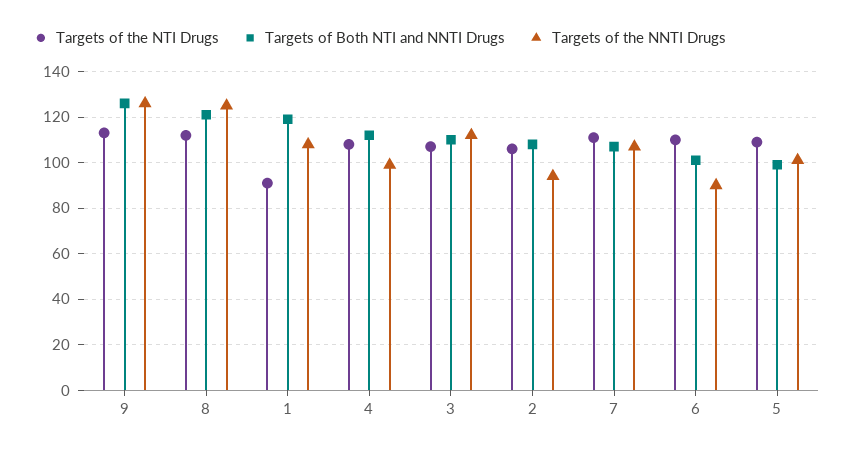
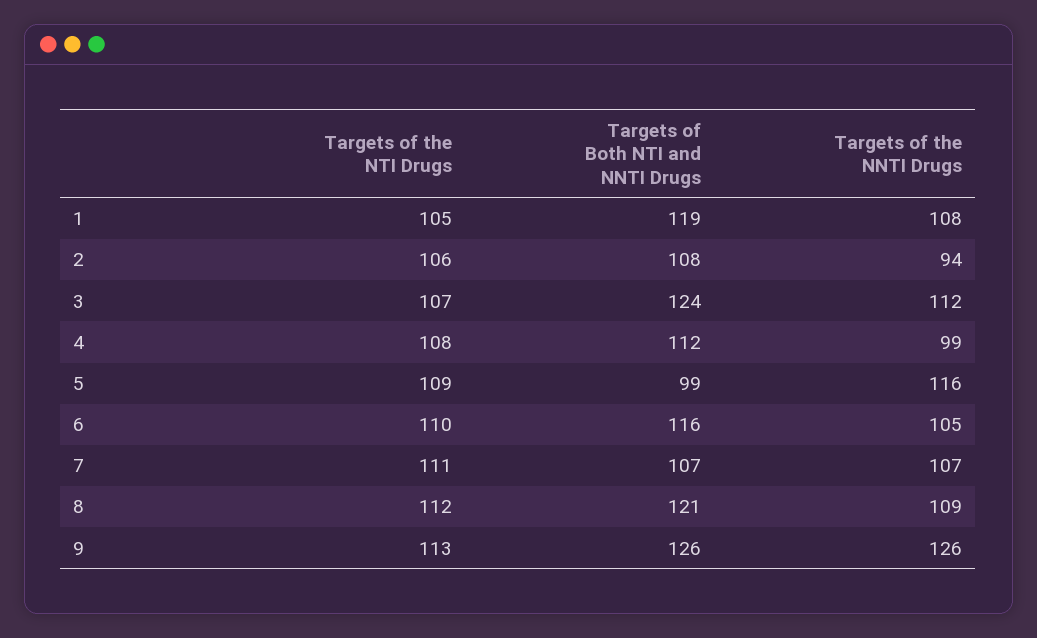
Targets of the NNTI Drugs, 8: 125 -> 109
Targets of the NTI Drugs, 1: 90 -> 105
Targets of Both NTI and NNTI Drugs, 3: 110 -> 124
Targets of Both NTI and NNTI Drugs, 6: 100 -> 116
Targets of the NNTI Drugs, 6: 90 -> 105
Targets of the NNTI Drugs, 5: 100 -> 116

